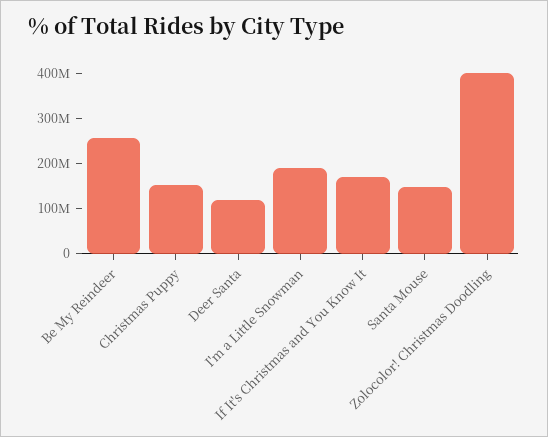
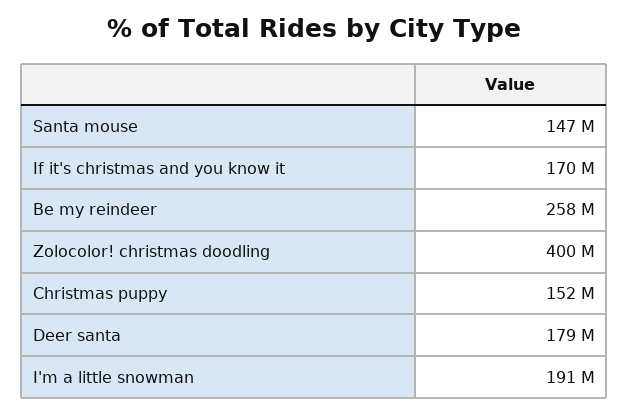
Deer Santa: 120000000 -> 179000000

